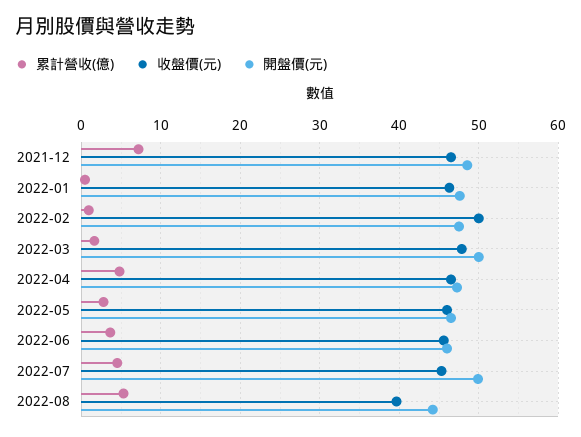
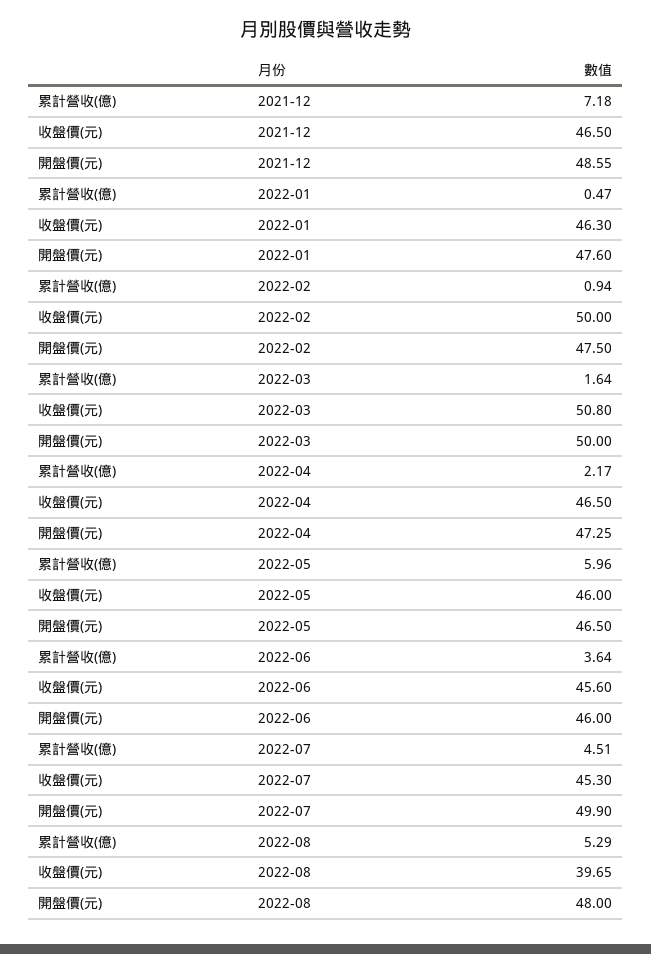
收盤價(元), 2022-03: 48 -> 50.8
累計營收(億), 2022-04: 5 -> 2.17
累計營收(億), 2022-05: 3 -> 5.96
開盤價(元), 2022-08: 44 -> 48

